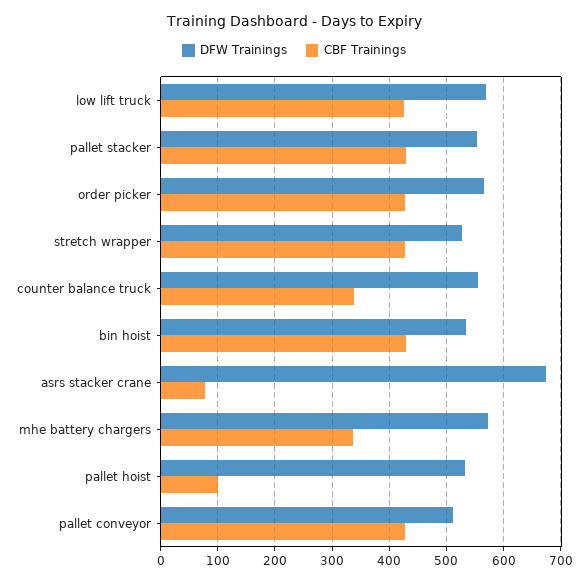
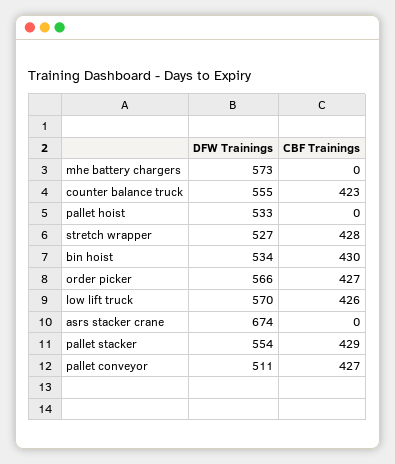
CBF Trainings, counter balance truck: 340 -> 423
CBF Trainings, asrs stacker crane: 80 -> 0
CBF Trainings, mhe battery chargers: 340 -> 0
CBF Trainings, pallet hoist: 100 -> 0

